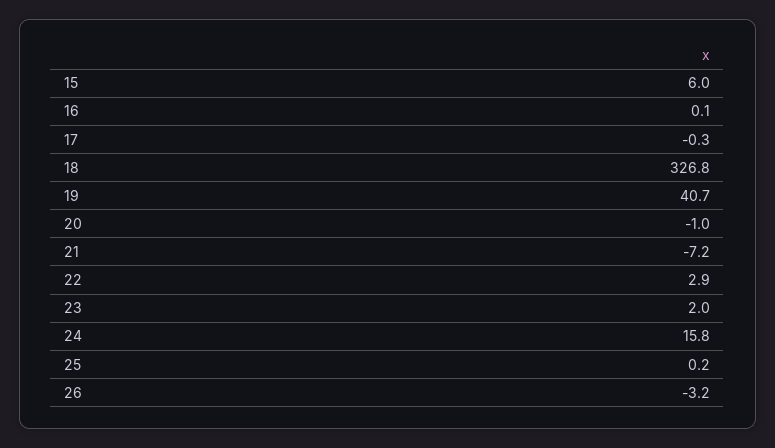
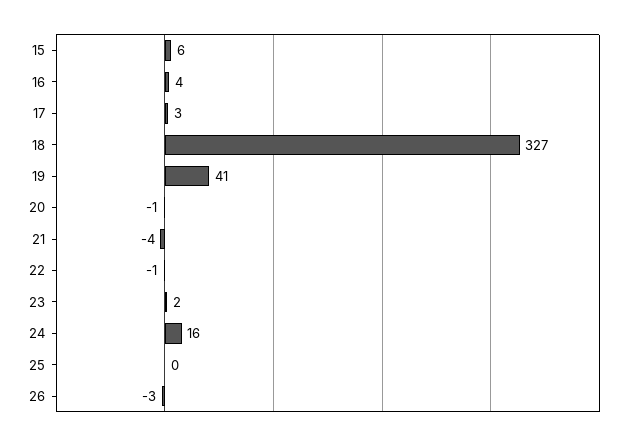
16: 0.1 -> 4
17: -0.3 -> 3
21: -7.2 -> -4
22: 2.9 -> -1

